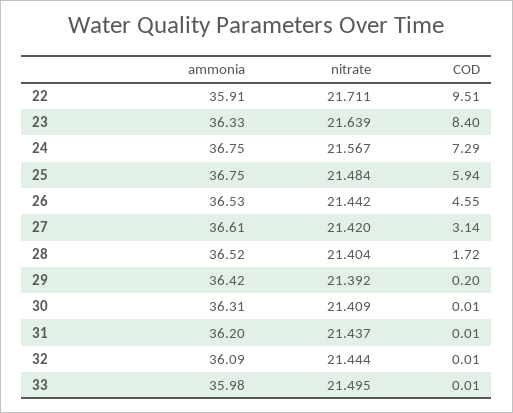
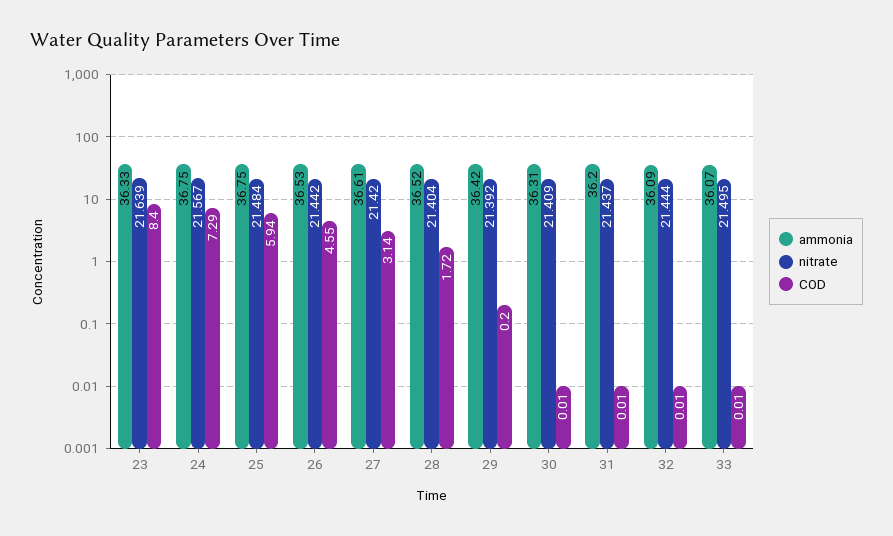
ammonia, 22: 35.91 -> none
nitrate, 22: 21.711 -> none
COD, 22: 9.51 -> none
ammonia, 33: 35.98 -> 36.07

